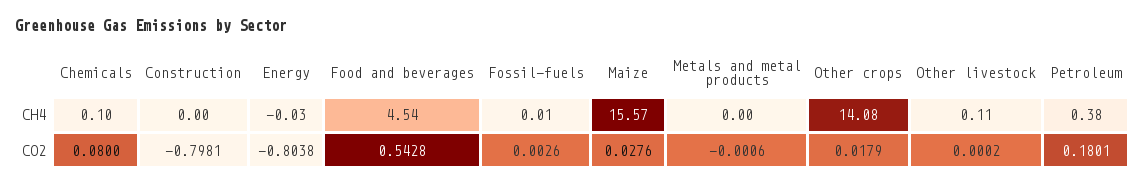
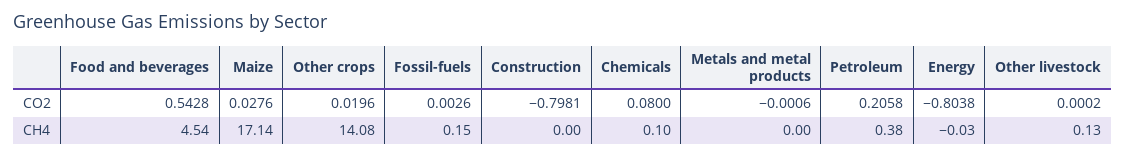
Fossil-fuels, CH4: 0.01 -> 0.15
Maize, CH4: 15.57 -> 17.14
Other livestock, CH4: 0.11 -> 0.13
Other crops, CO2: 0.0179 -> 0.0196
Petroleum, CO2: 0.1801 -> 0.2058

